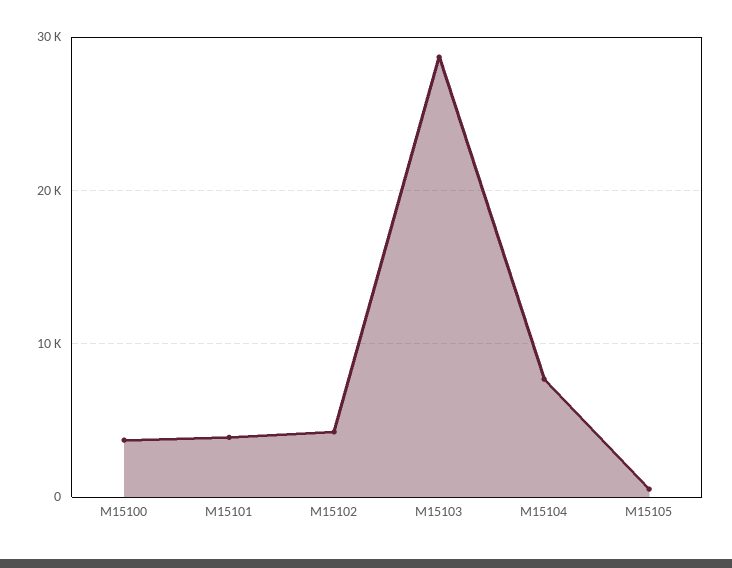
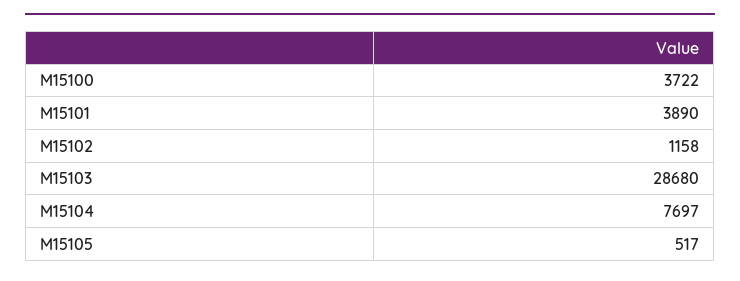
M15102: 4000 -> 1158

